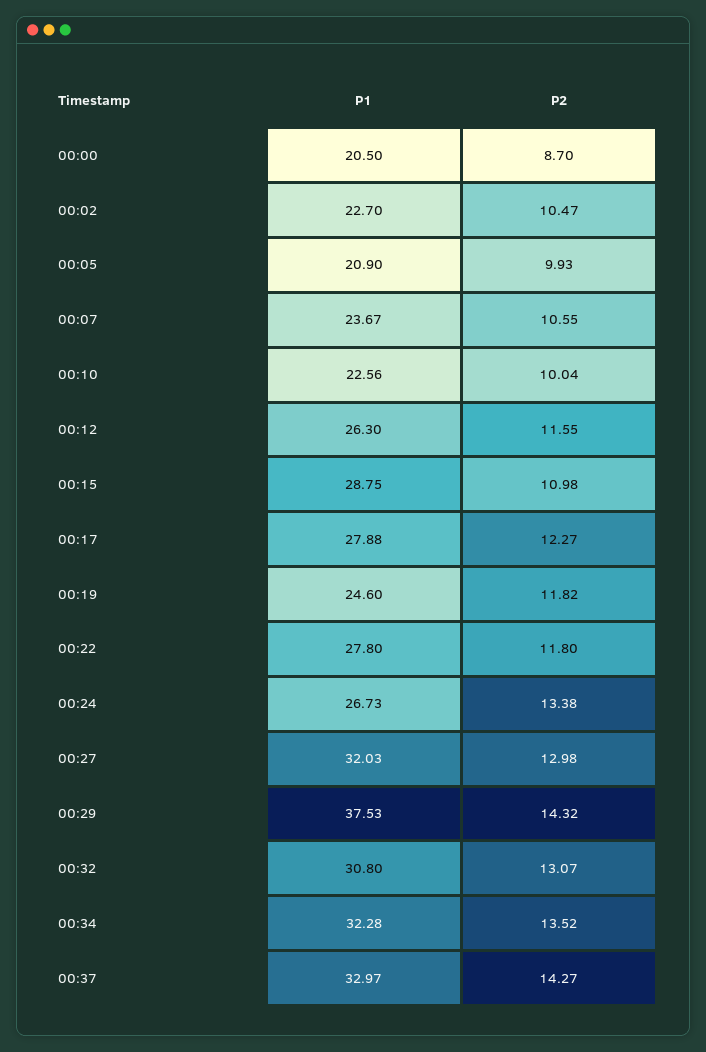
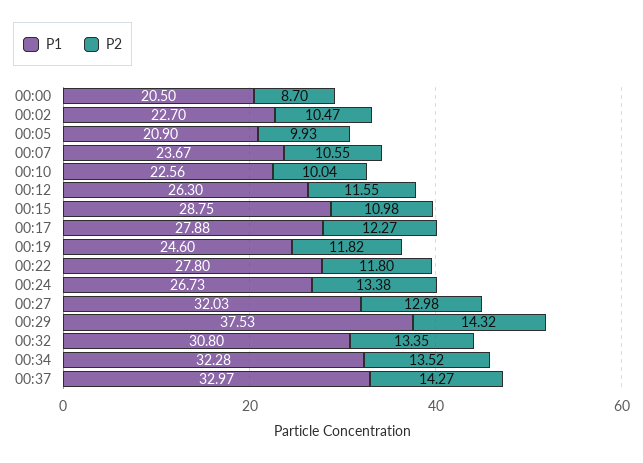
P2, 00:32: 13.07 -> 13.35

